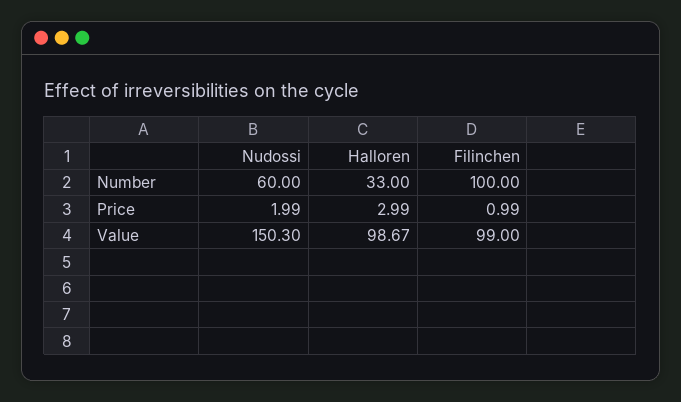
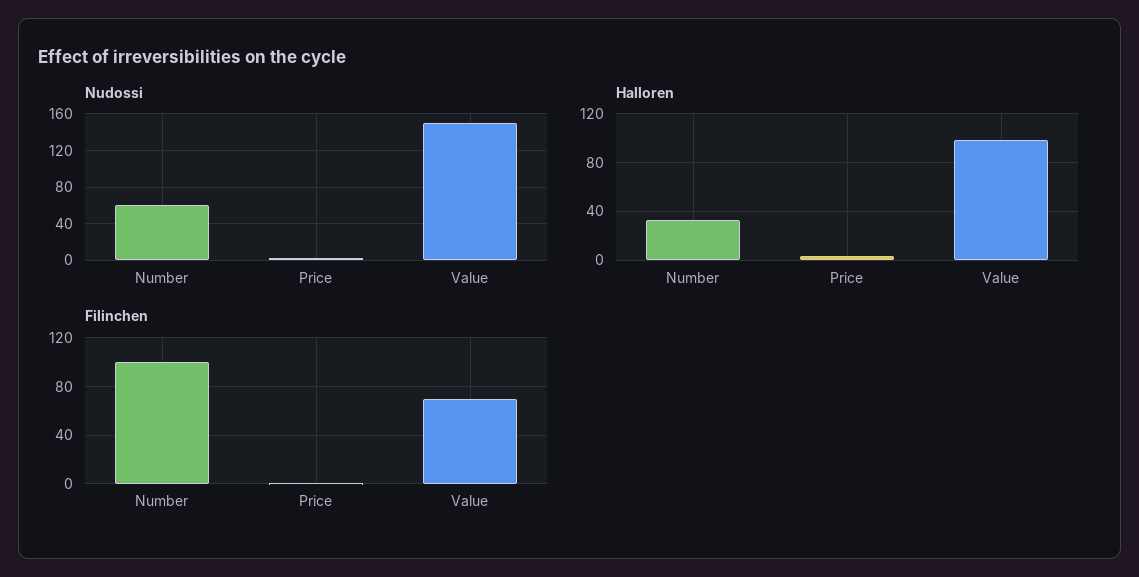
Filinchen, Value: 99 -> 70

